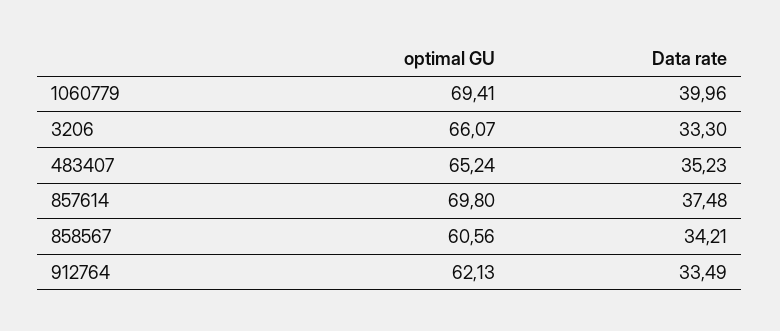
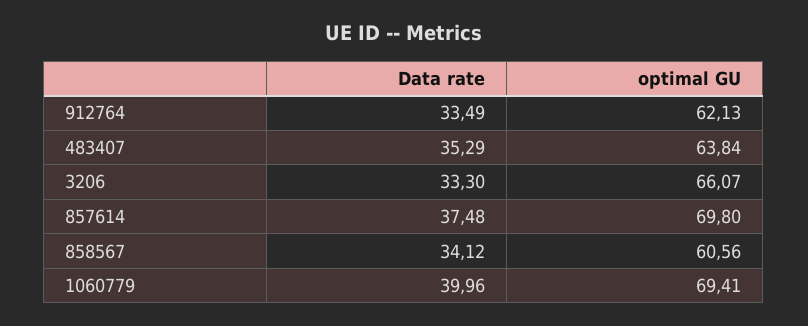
optimal GU, 483407: 65.24 -> 63.84
Data rate, 483407: 35.23 -> 35.29
Data rate, 858567: 34.21 -> 34.12

